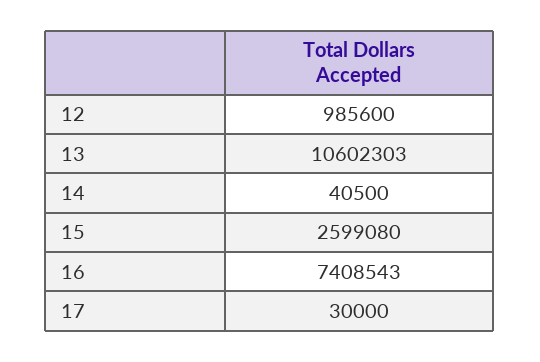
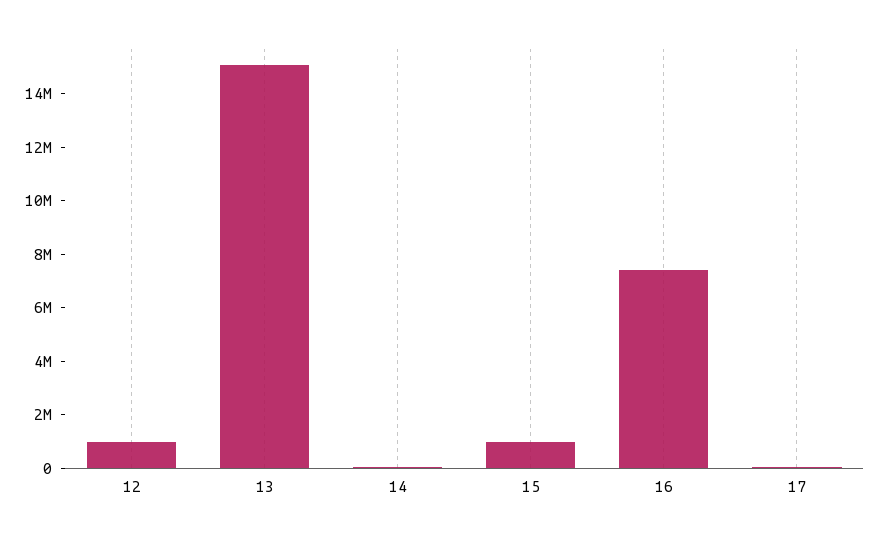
13: 10602303 -> 15000000
15: 2599080 -> 1000000

